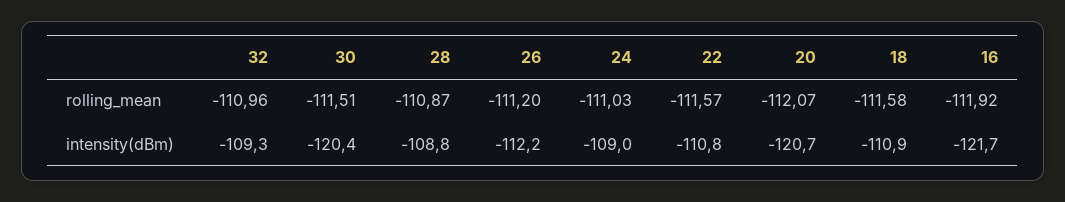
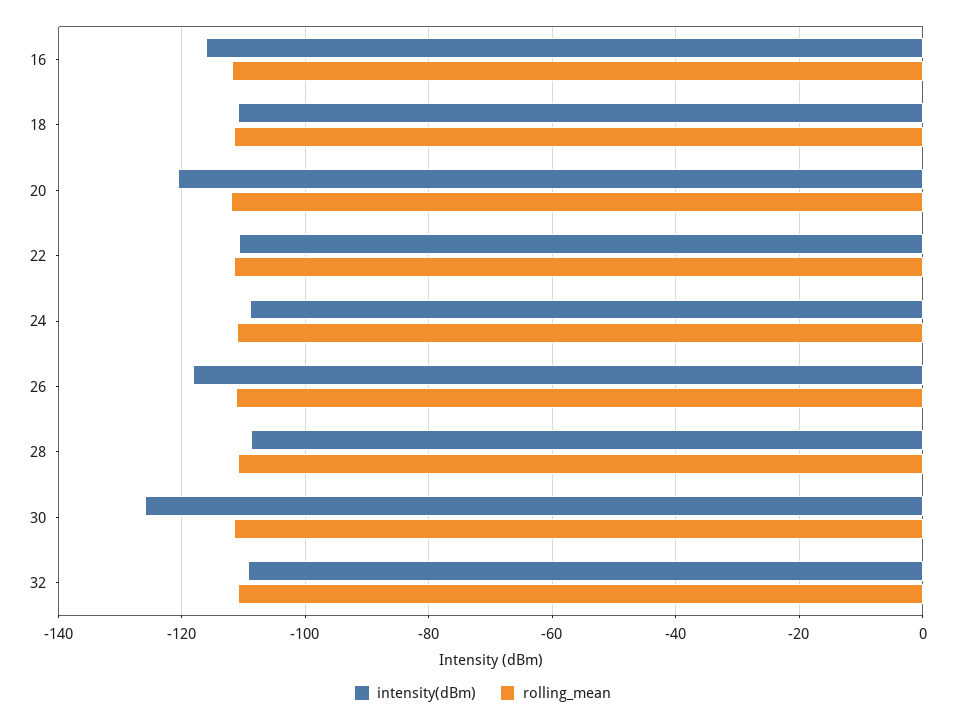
intensity(dBm), 30: -120.4 -> -126
intensity(dBm), 26: -112.2 -> -118
intensity(dBm), 16: -121.7 -> -116

